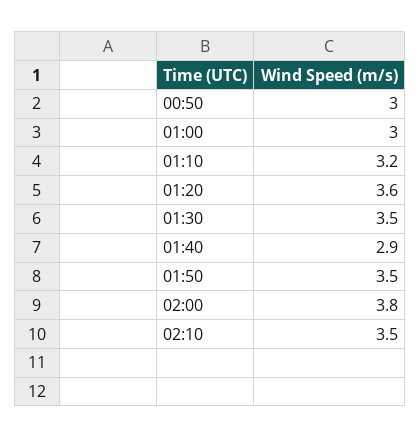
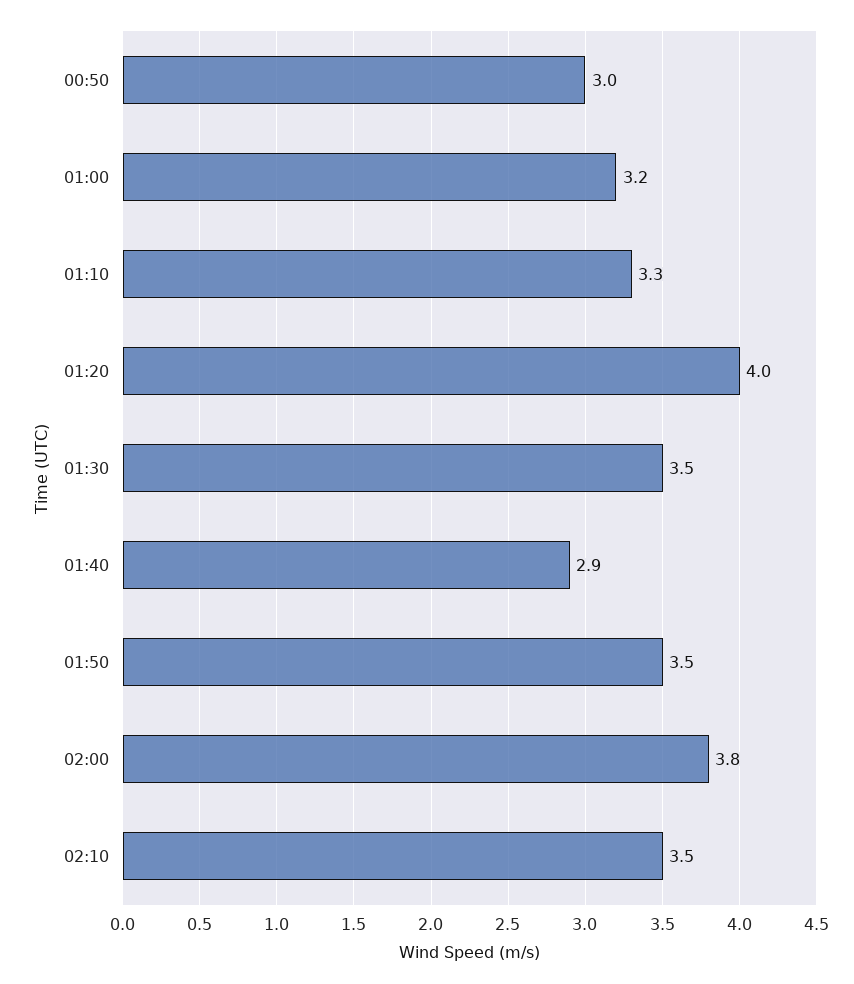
01:00: 3 -> 3.2
01:10: 3.2 -> 3.3
01:20: 3.6 -> 4

